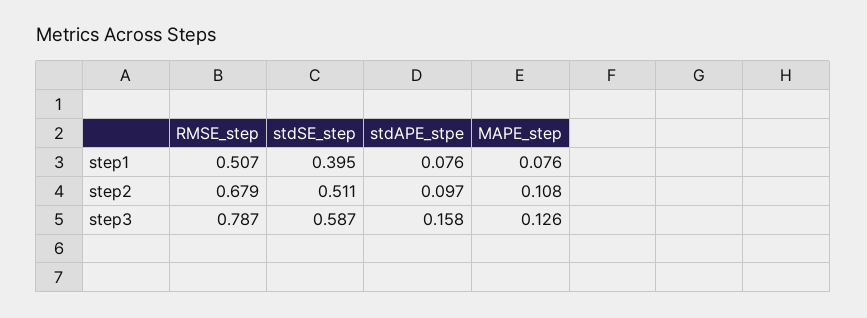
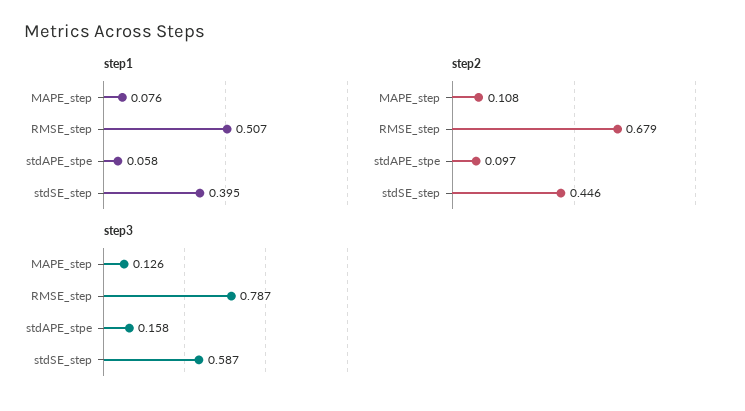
step1, stdAPE_stpe: 0.076 -> 0.058
step2, stdSE_step: 0.511 -> 0.446

